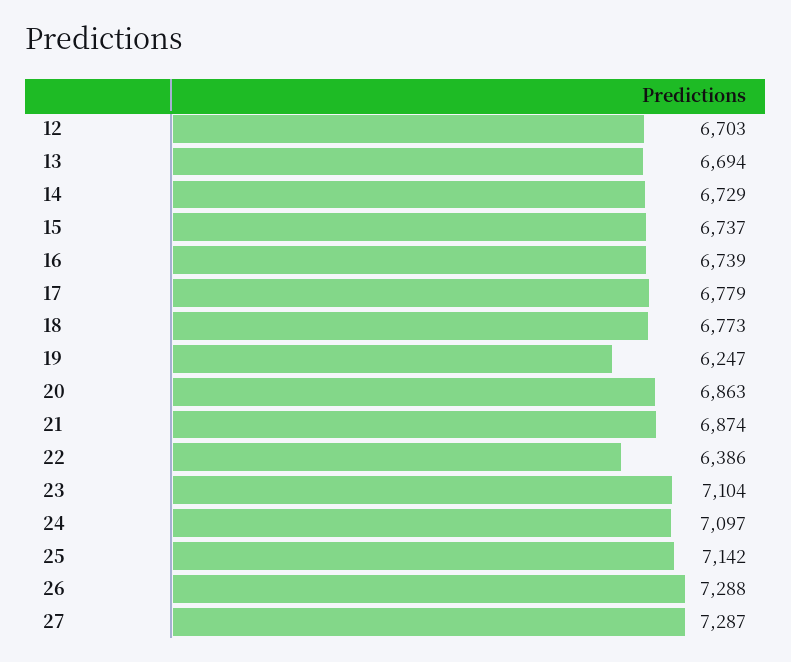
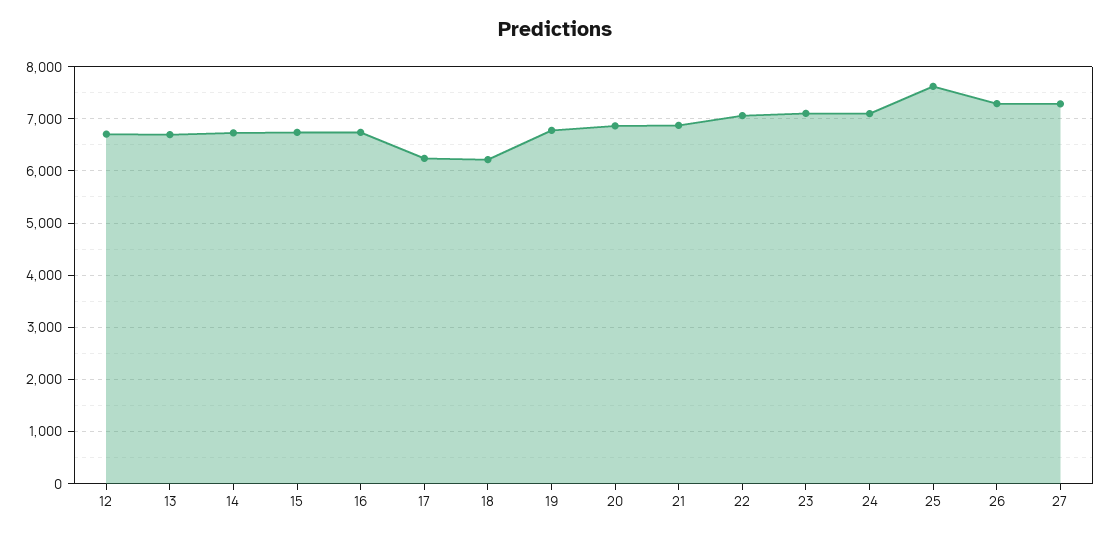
17: 6779 -> 6200
18: 6773 -> 6200
19: 6247 -> 6800
22: 6386 -> 7000
25: 7142 -> 7600

